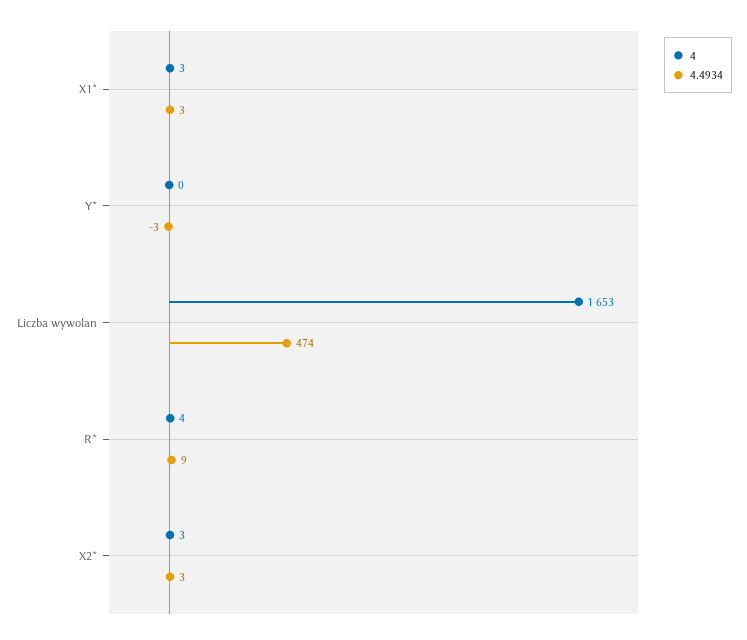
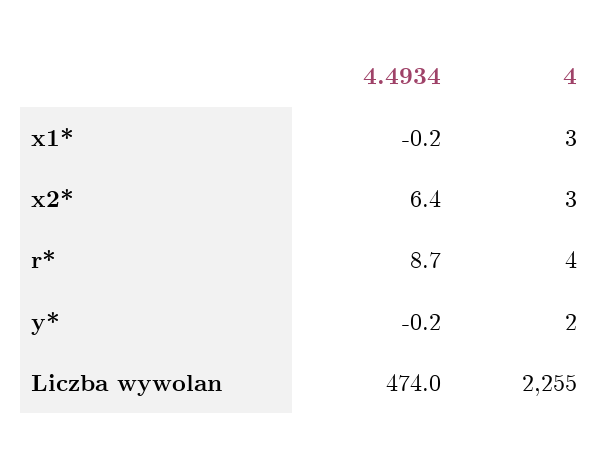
4.4934, X1*: 3 -> -0.2
4, Y*: 0 -> 2
4.4934, Y*: -3 -> -0.2
4, Liczba wywolan: 1653 -> 2255
4.4934, X2*: 3 -> 6.4

